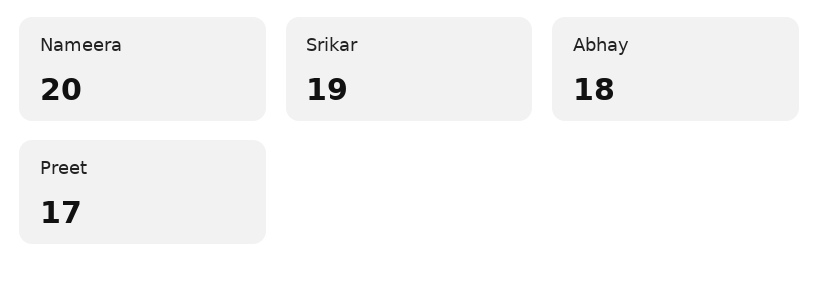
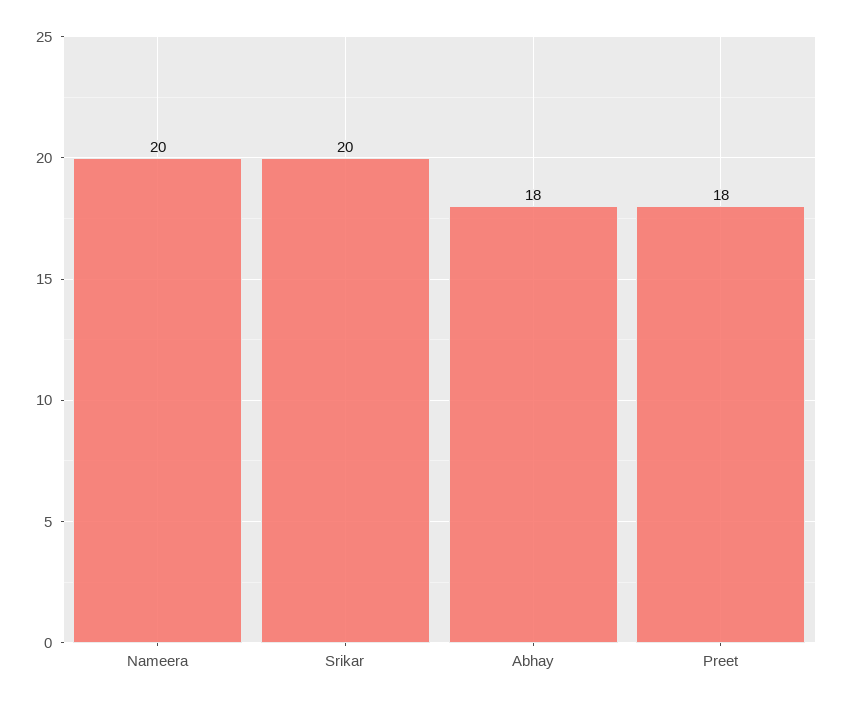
Srikar: 19 -> 20
Preet: 17 -> 18

